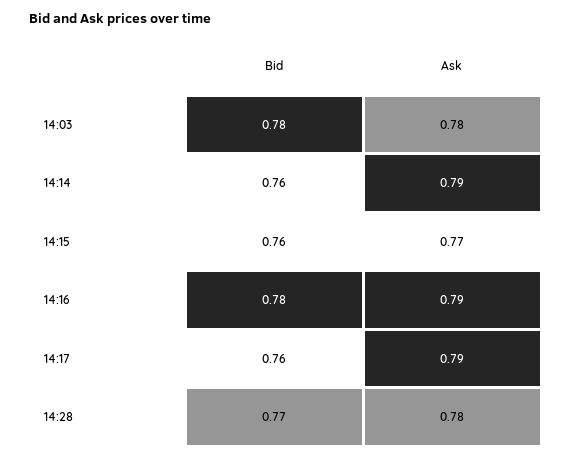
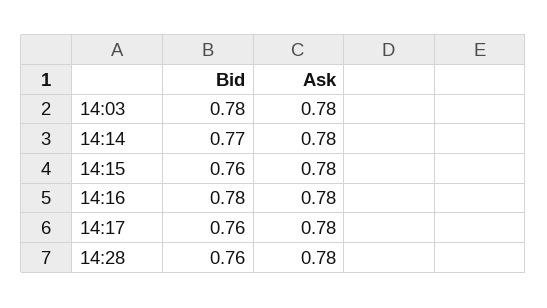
Bid, 14:14: 0.76 -> 0.77
Ask, 14:14: 0.79 -> 0.78
Ask, 14:15: 0.77 -> 0.78
Ask, 14:16: 0.79 -> 0.78
Ask, 14:17: 0.79 -> 0.78
Bid, 14:28: 0.77 -> 0.76

